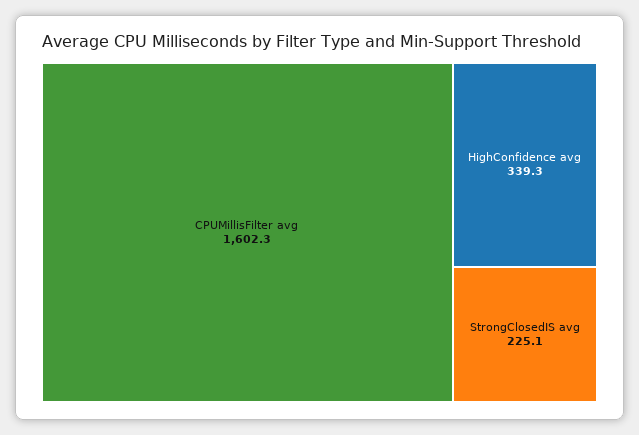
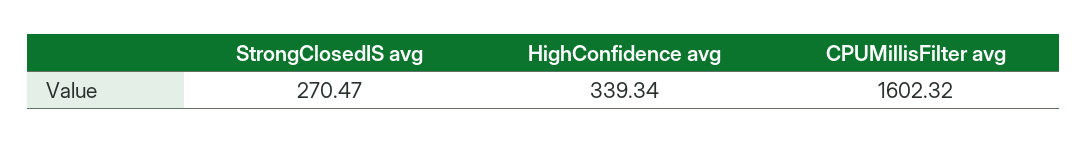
StrongClosedIS avg: 225.1 -> 270.47

